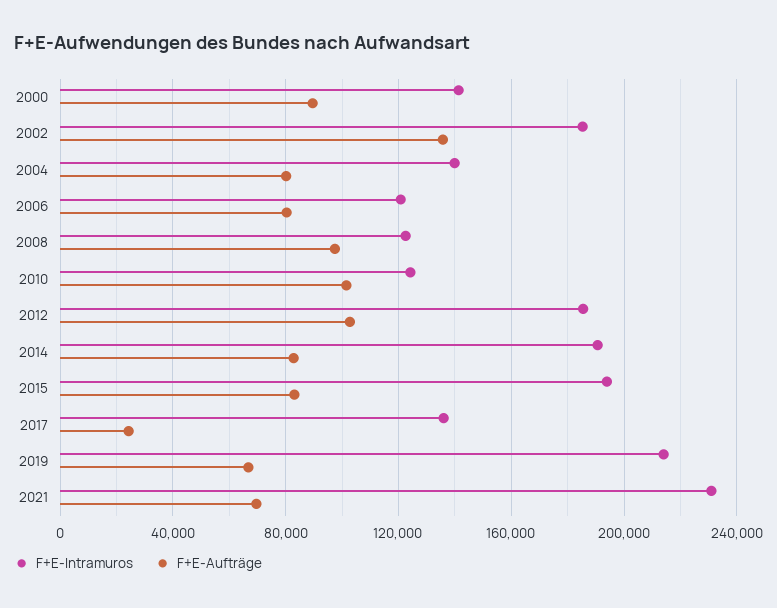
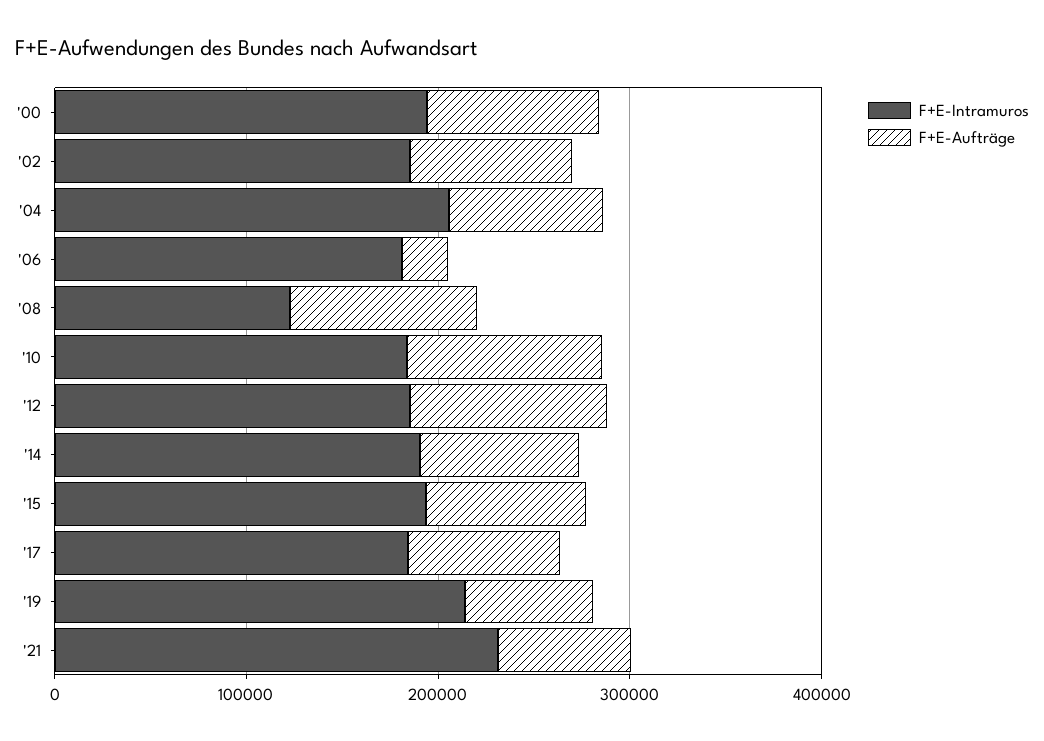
F+E-Intramuros, 2000: 140000 -> 200000
F+E-Aufträge, 2002: 135000 -> 80000
F+E-Intramuros, 2004: 140000 -> 200000
F+E-Intramuros, 2006: 120000 -> 180000
F+E-Aufträge, 2006: 80000 -> 20000
F+E-Intramuros, 2010: 125000 -> 180000
F+E-Intramuros, 2017: 135000 -> 180000
F+E-Aufträge, 2017: 25000 -> 80000

